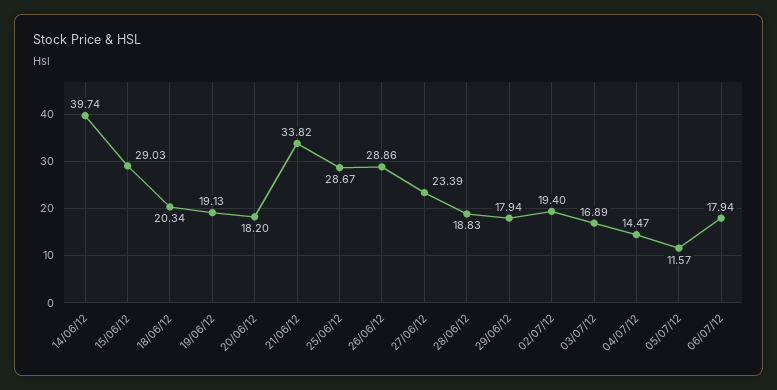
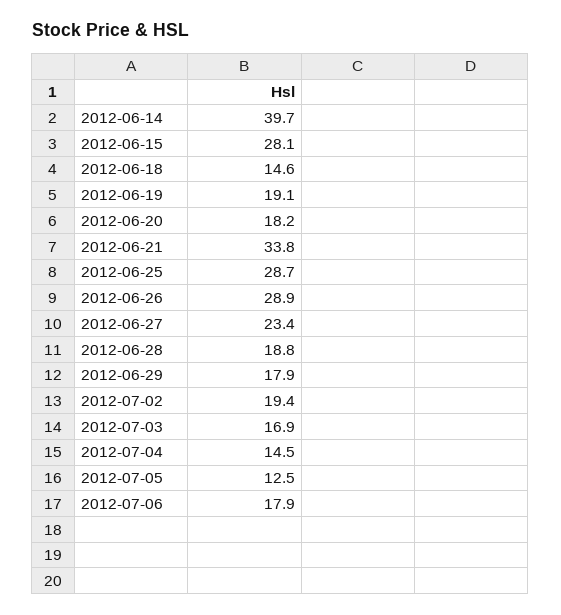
15/06/12: 29.03 -> 28.1
18/06/12: 20.34 -> 14.6
05/07/12: 11.57 -> 12.5

